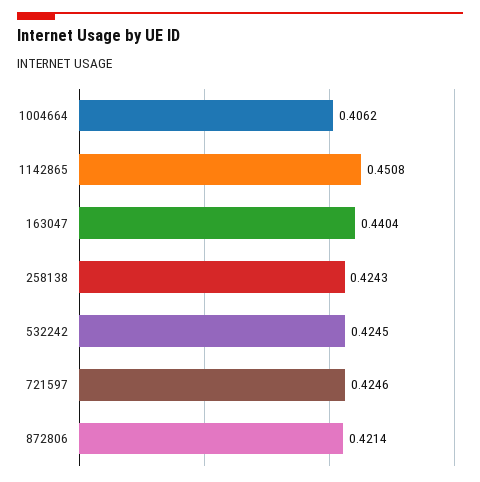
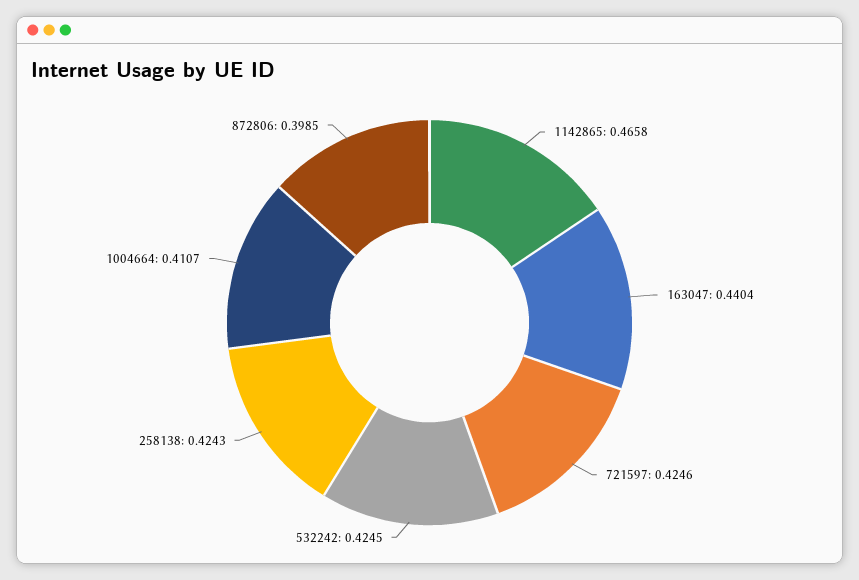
1004664: 0.4062 -> 0.4107
1142865: 0.4508 -> 0.4658
872806: 0.4214 -> 0.3985

